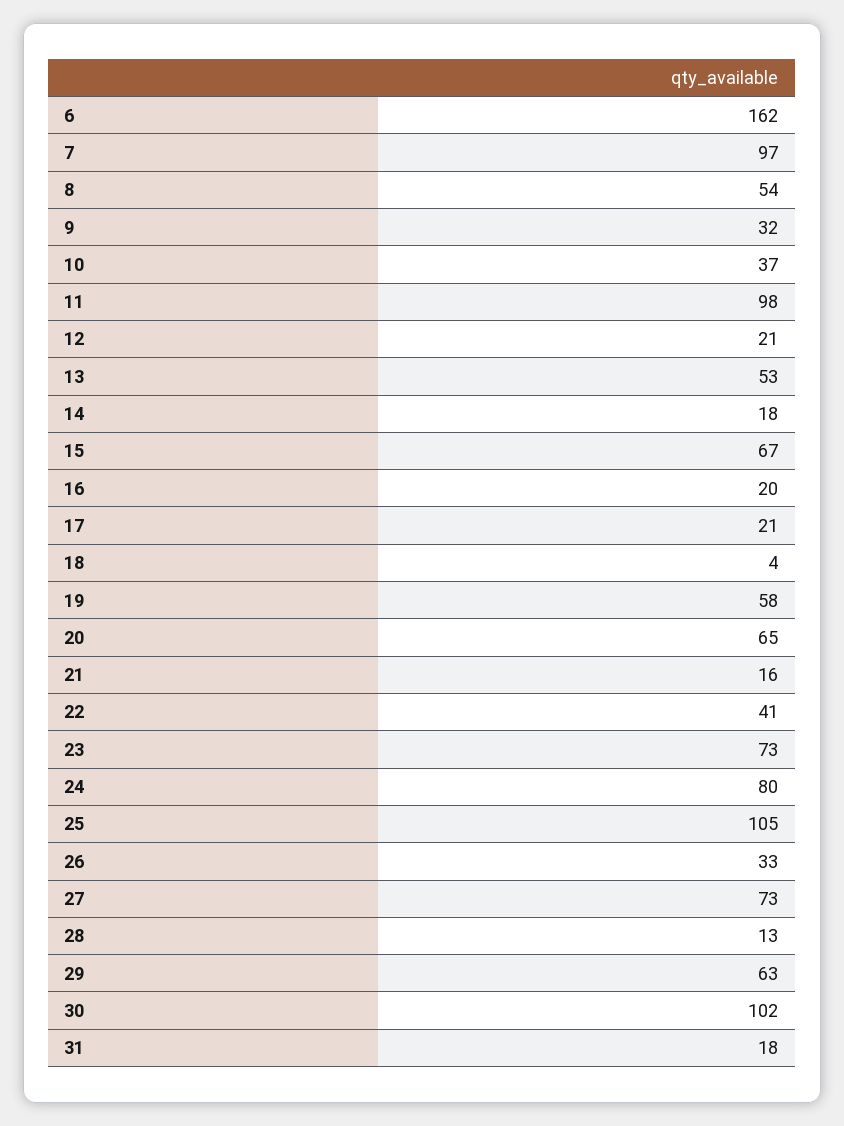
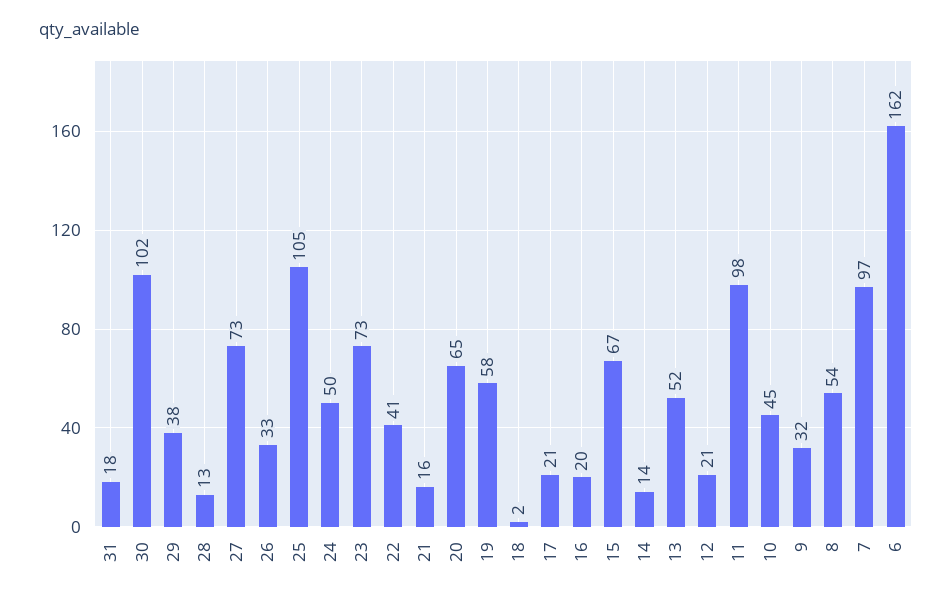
10: 37 -> 45
13: 53 -> 52
14: 18 -> 14
18: 4 -> 2
24: 80 -> 50
29: 63 -> 38

